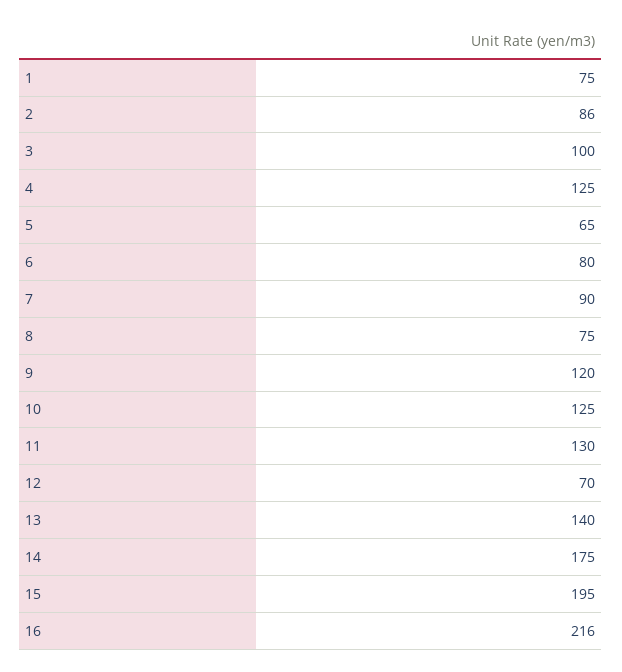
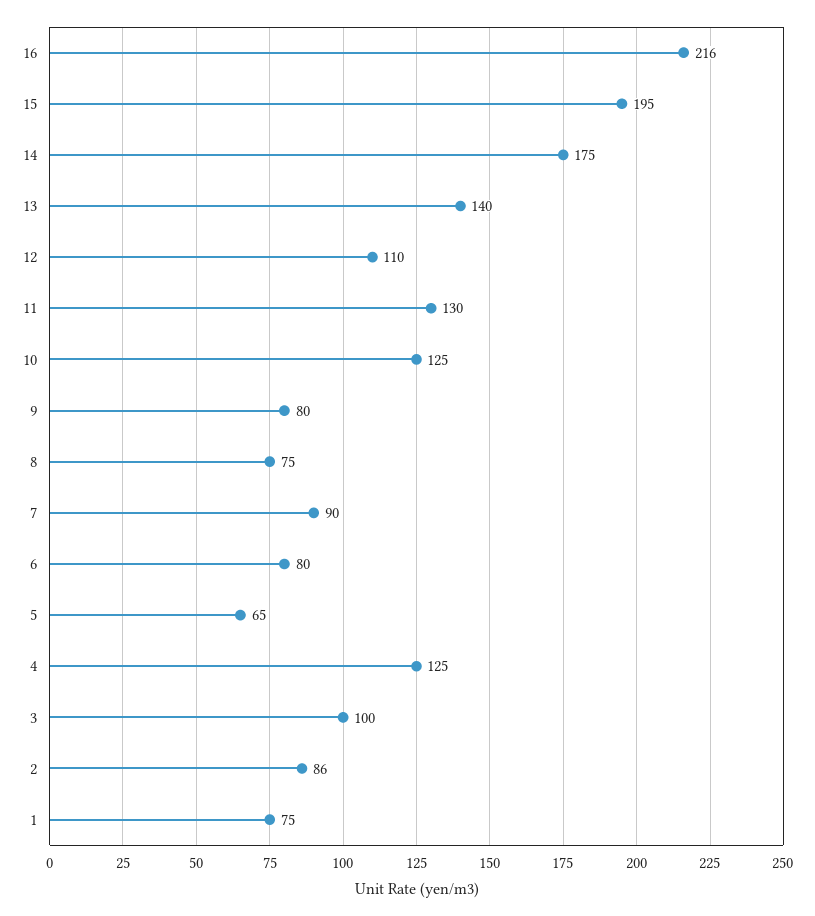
9: 120 -> 80
12: 70 -> 110

